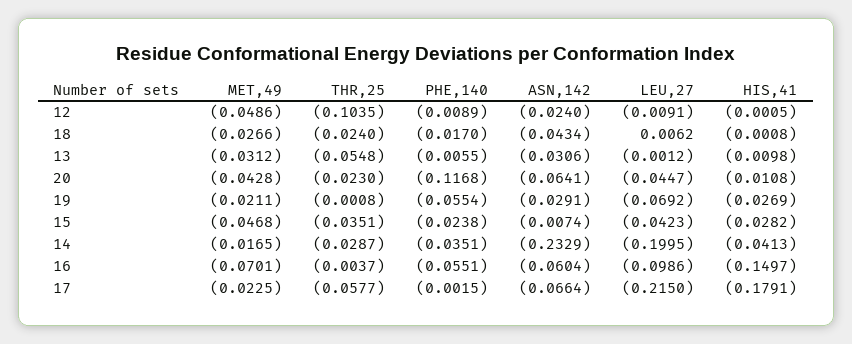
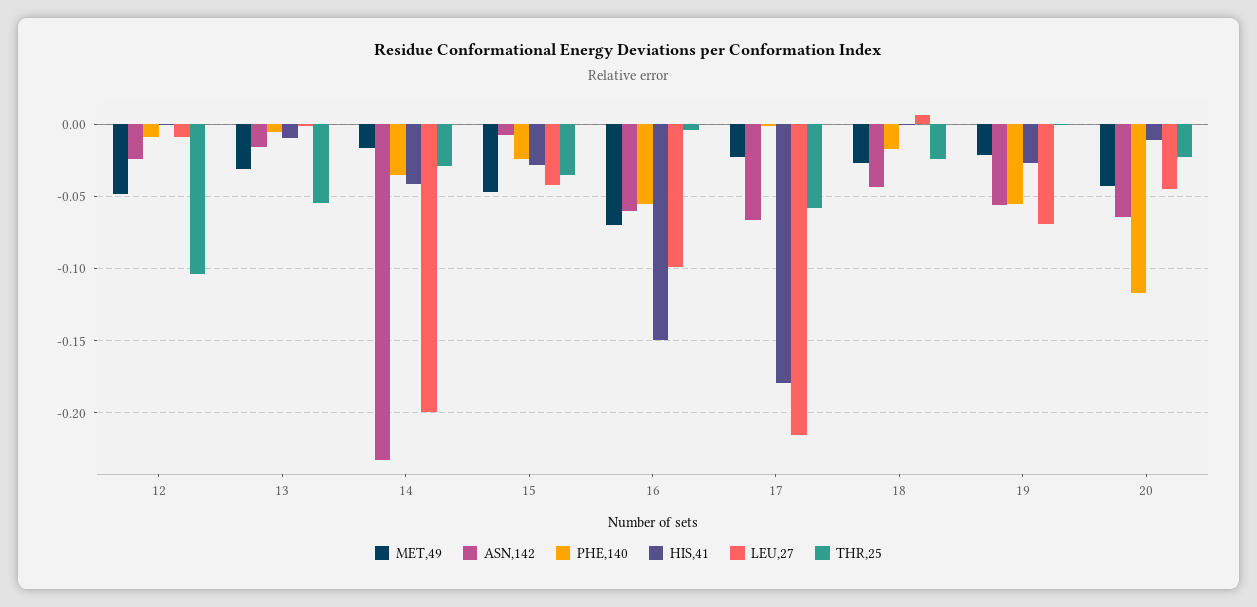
ASN,142, 13: -0.0306 -> -0.015
ASN,142, 19: -0.0291 -> -0.055

